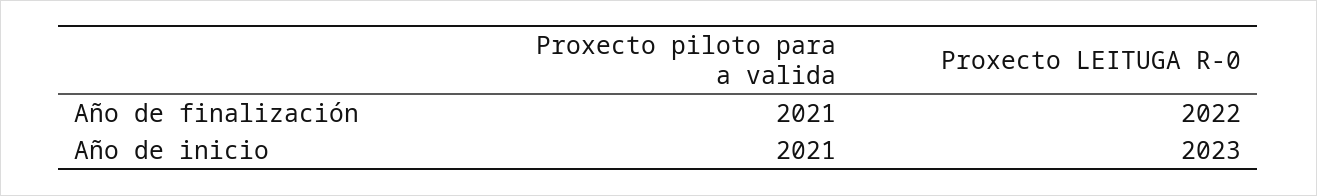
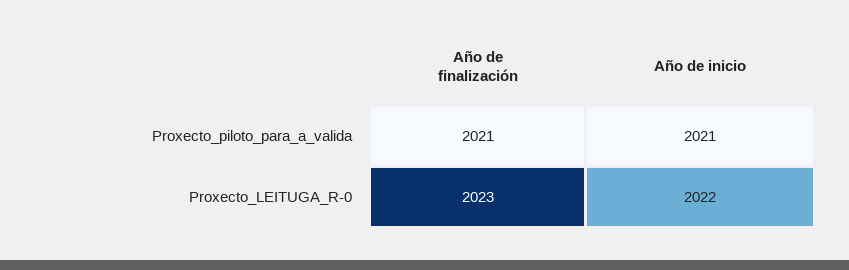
Proxecto LEITUGA R-0, Año de finalización: 2022 -> 2023
Proxecto LEITUGA R-0, Año de inicio: 2023 -> 2022

